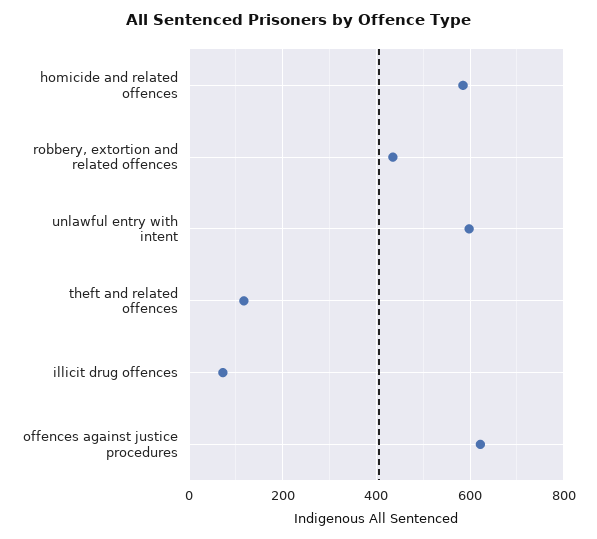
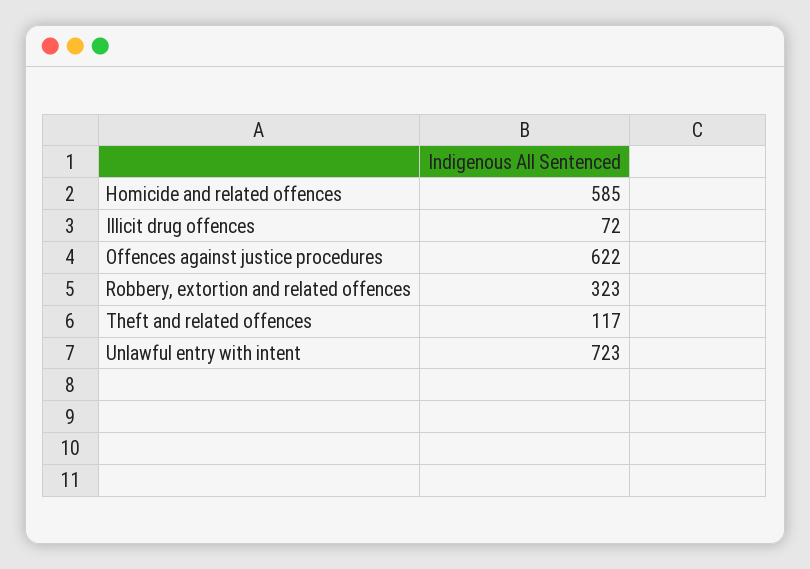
robbery, extortion and related offences: 440 -> 323
unlawful entry with intent: 600 -> 723

